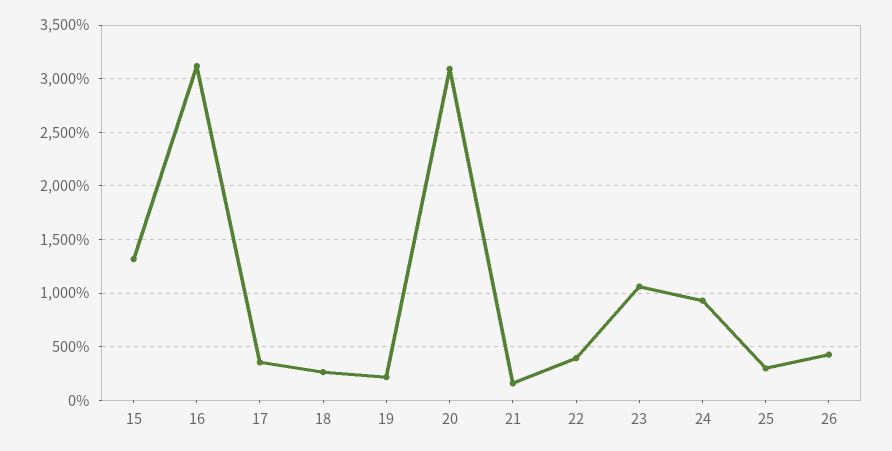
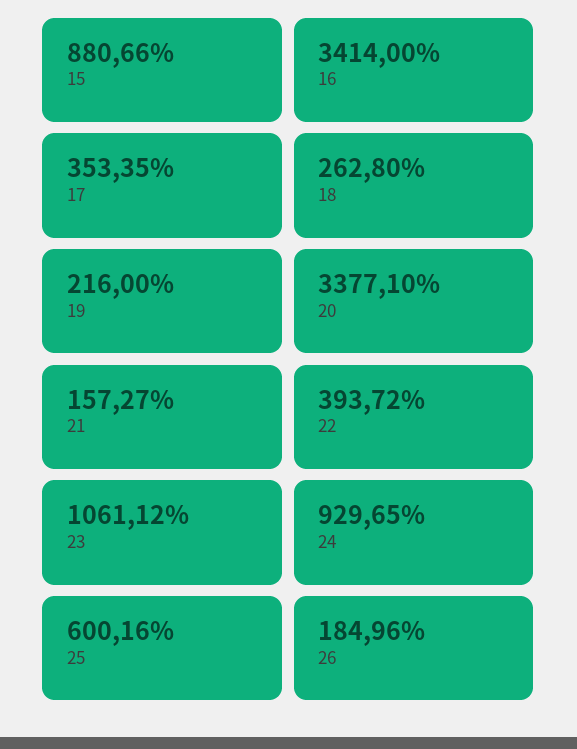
15: 1300 -> 880.66
16: 3100 -> 3414
20: 3100 -> 3377.1
25: 300 -> 600.16
26: 400 -> 184.96

